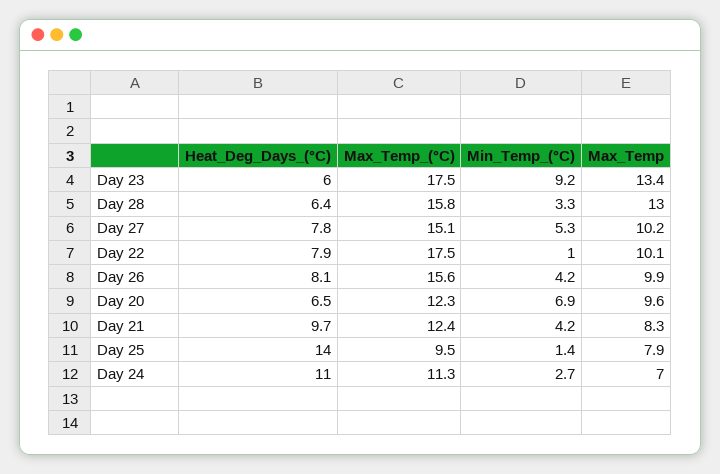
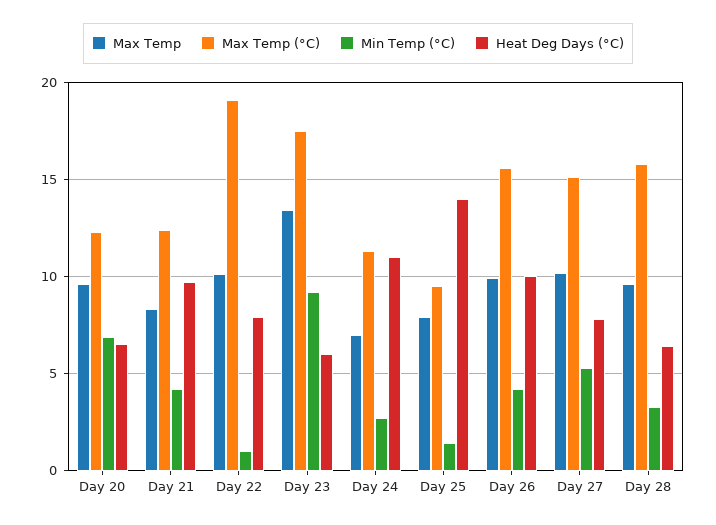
Max_Temp, Day 28: 13 -> 9.5
Max_Temp_(°C), Day 22: 17.5 -> 19
Heat_Deg_Days_(°C), Day 26: 8.1 -> 10

